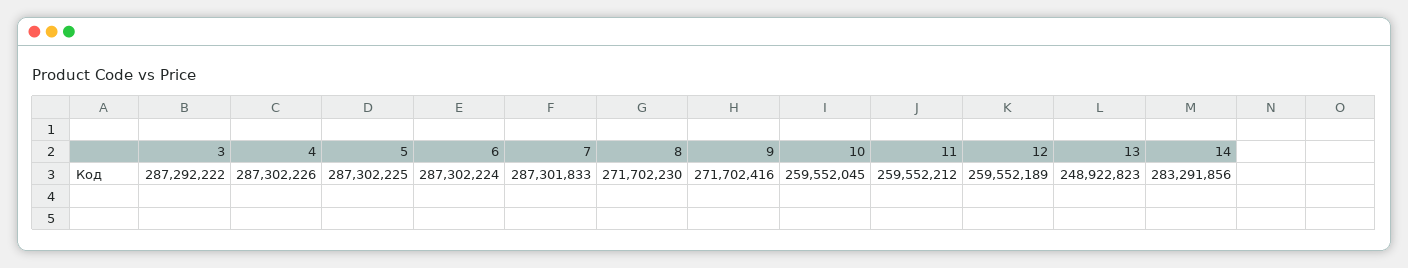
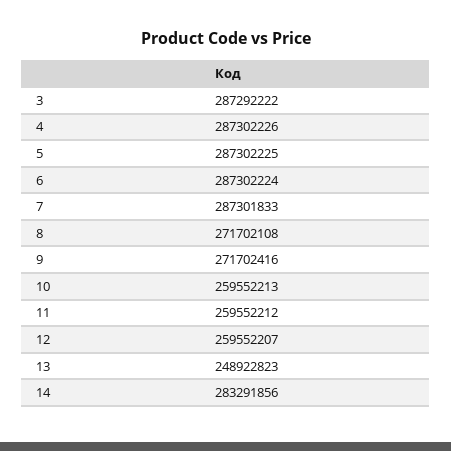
8: 271702230 -> 271702108
10: 259552045 -> 259552213
12: 259552189 -> 259552207

